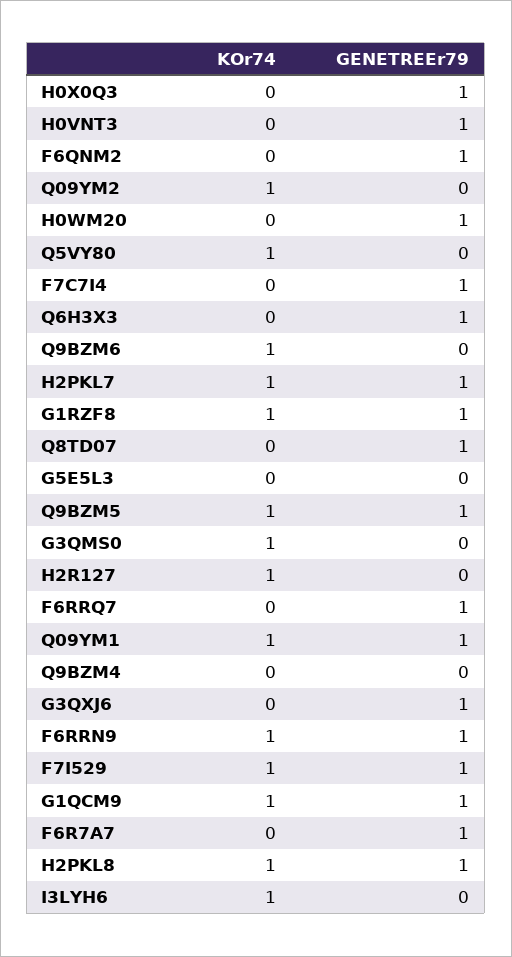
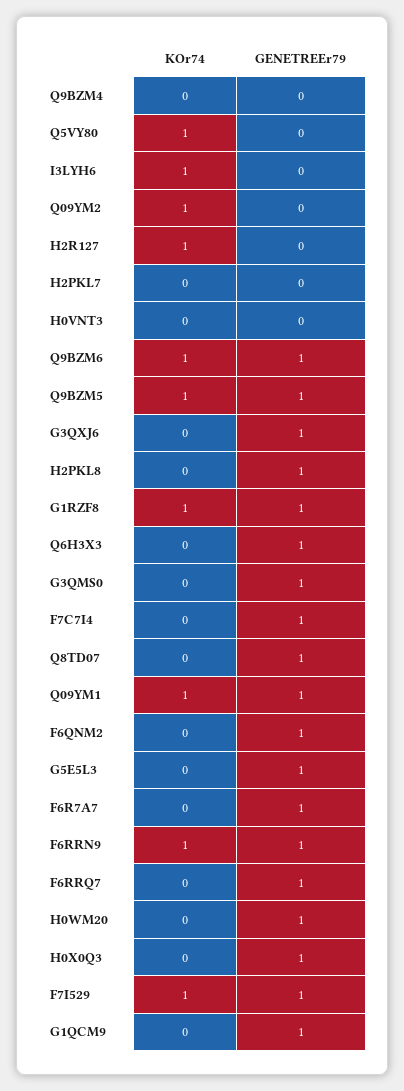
GENETREEr79, H0VNT3: 1 -> 0
GENETREEr79, Q9BZM6: 0 -> 1
KOr74, H2PKL7: 1 -> 0
GENETREEr79, H2PKL7: 1 -> 0
GENETREEr79, G5E5L3: 0 -> 1
KOr74, G3QMS0: 1 -> 0
GENETREEr79, G3QMS0: 0 -> 1
KOr74, G1QCM9: 1 -> 0
KOr74, H2PKL8: 1 -> 0

